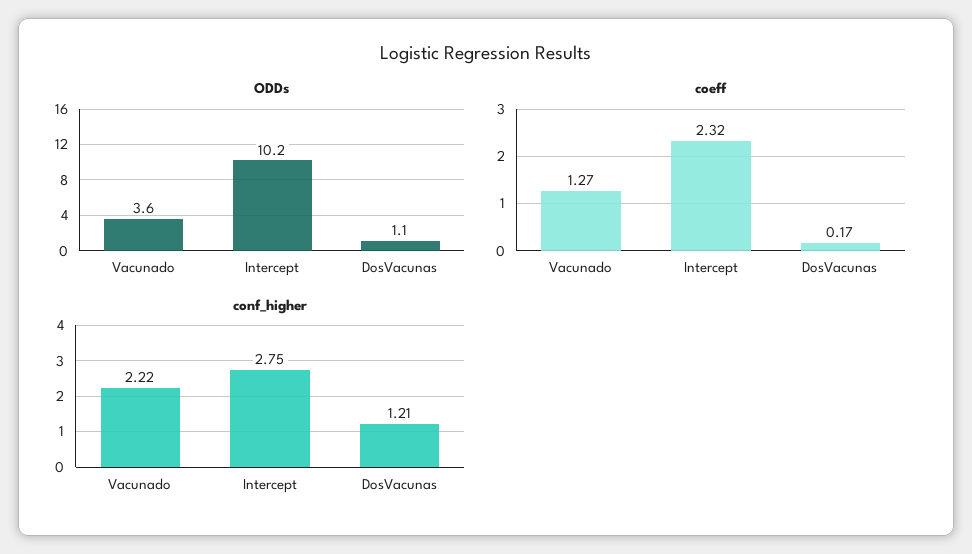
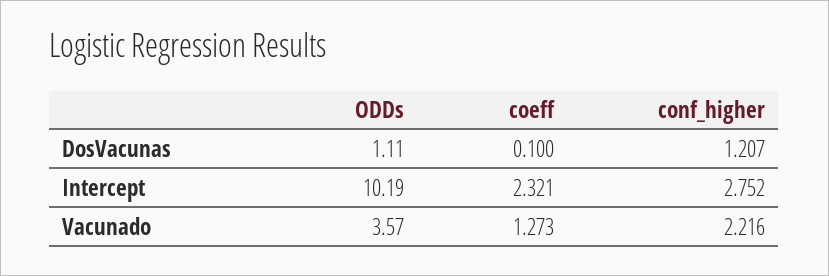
coeff, DosVacunas: 0.17 -> 0.1

